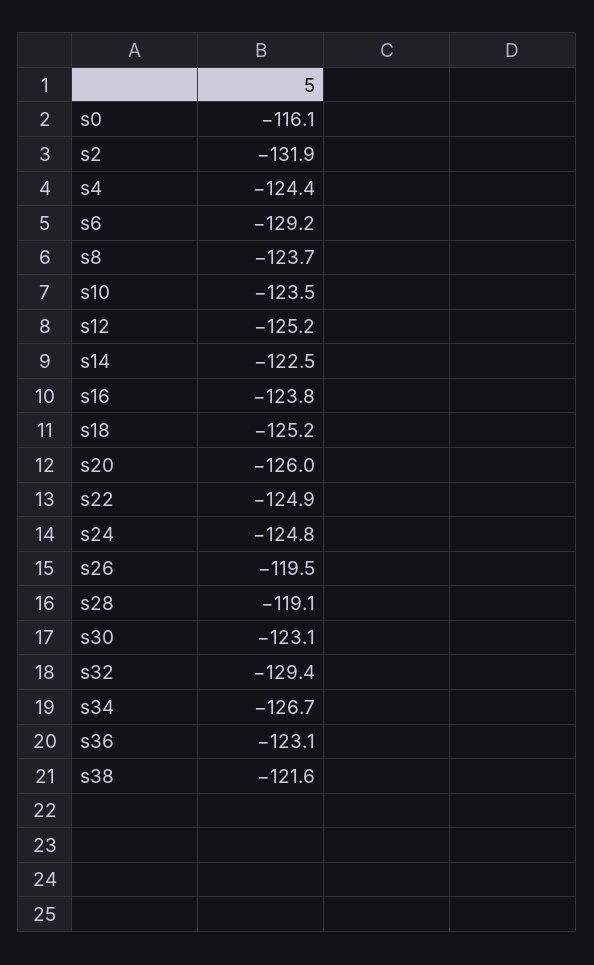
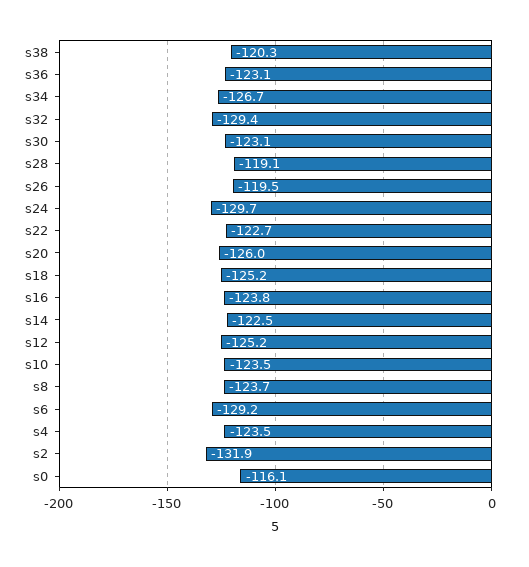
s4: -124.4 -> -123.5
s22: -124.9 -> -122.7
s24: -124.8 -> -129.7
s38: -121.6 -> -120.3

